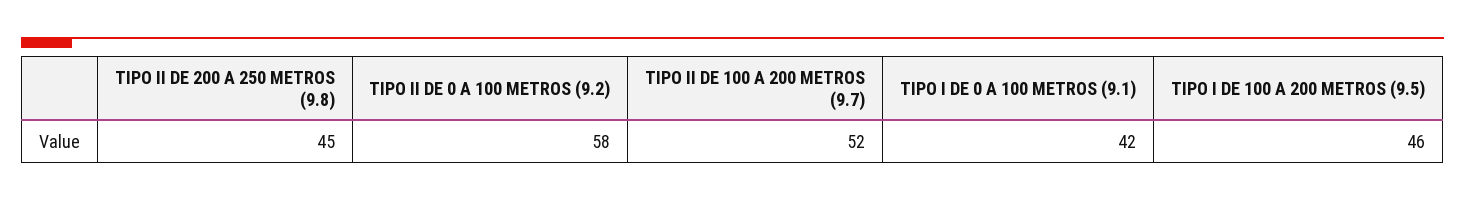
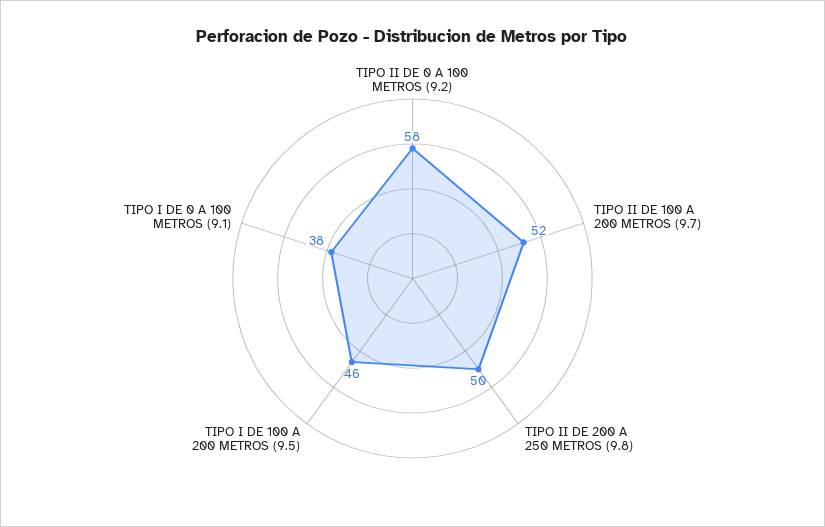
TIPO II DE 200 A 250 METROS (9.8): 45 -> 50
TIPO I DE 0 A 100 METROS (9.1): 42 -> 38

